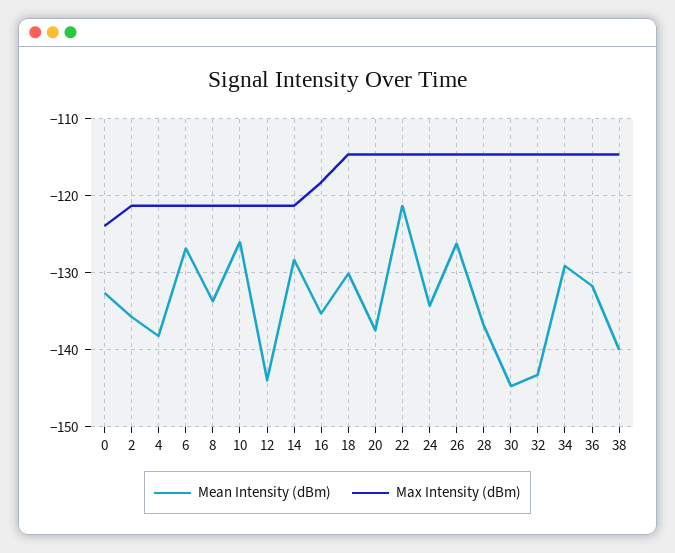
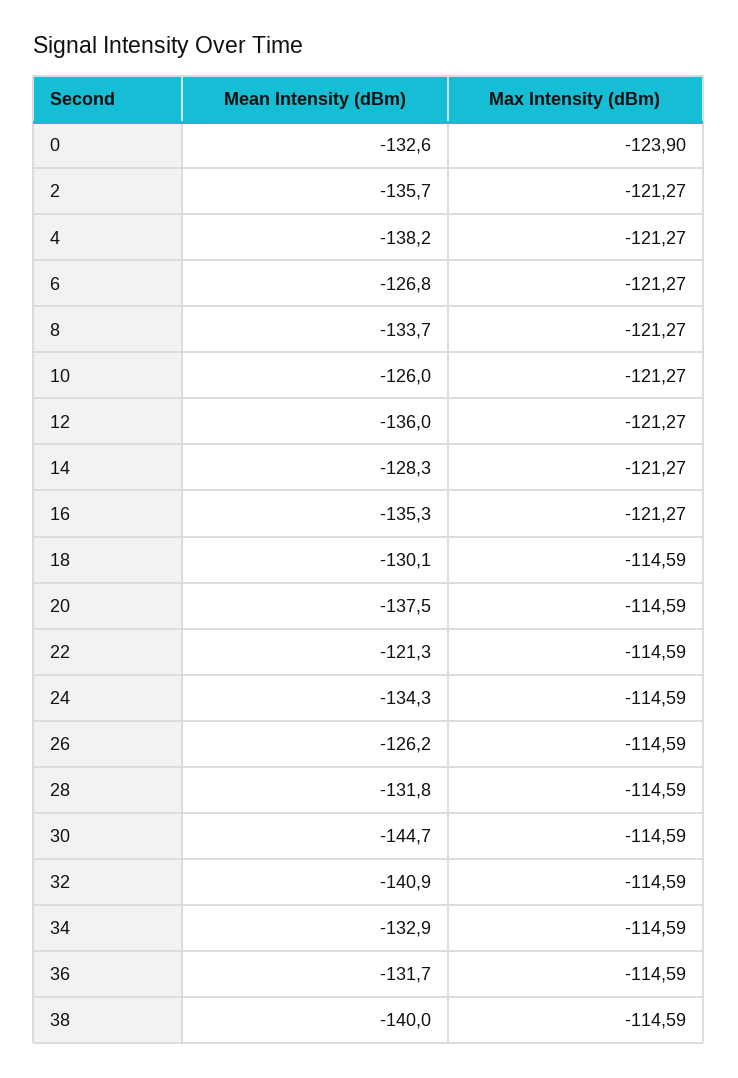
Mean Intensity (dBm), 12: -144 -> -136
Max Intensity (dBm), 16: -118 -> -121.27
Mean Intensity (dBm), 28: -137 -> -131.8
Mean Intensity (dBm), 32: -143 -> -140.9
Mean Intensity (dBm), 34: -129 -> -132.9

